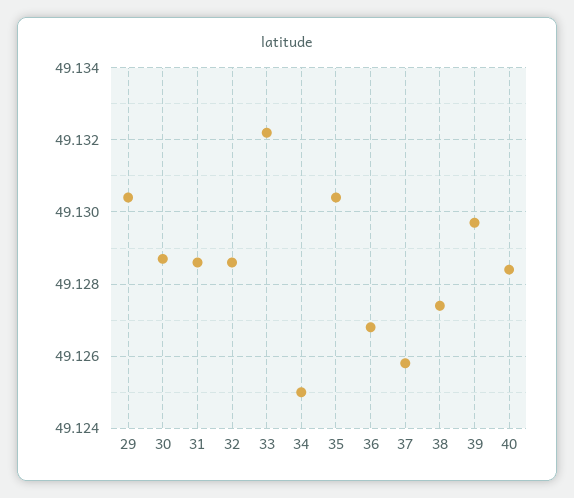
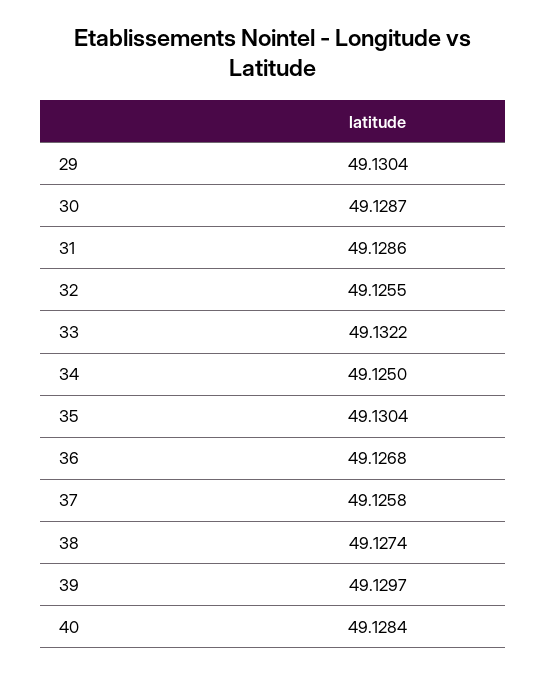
32: 49.1285 -> 49.1255

